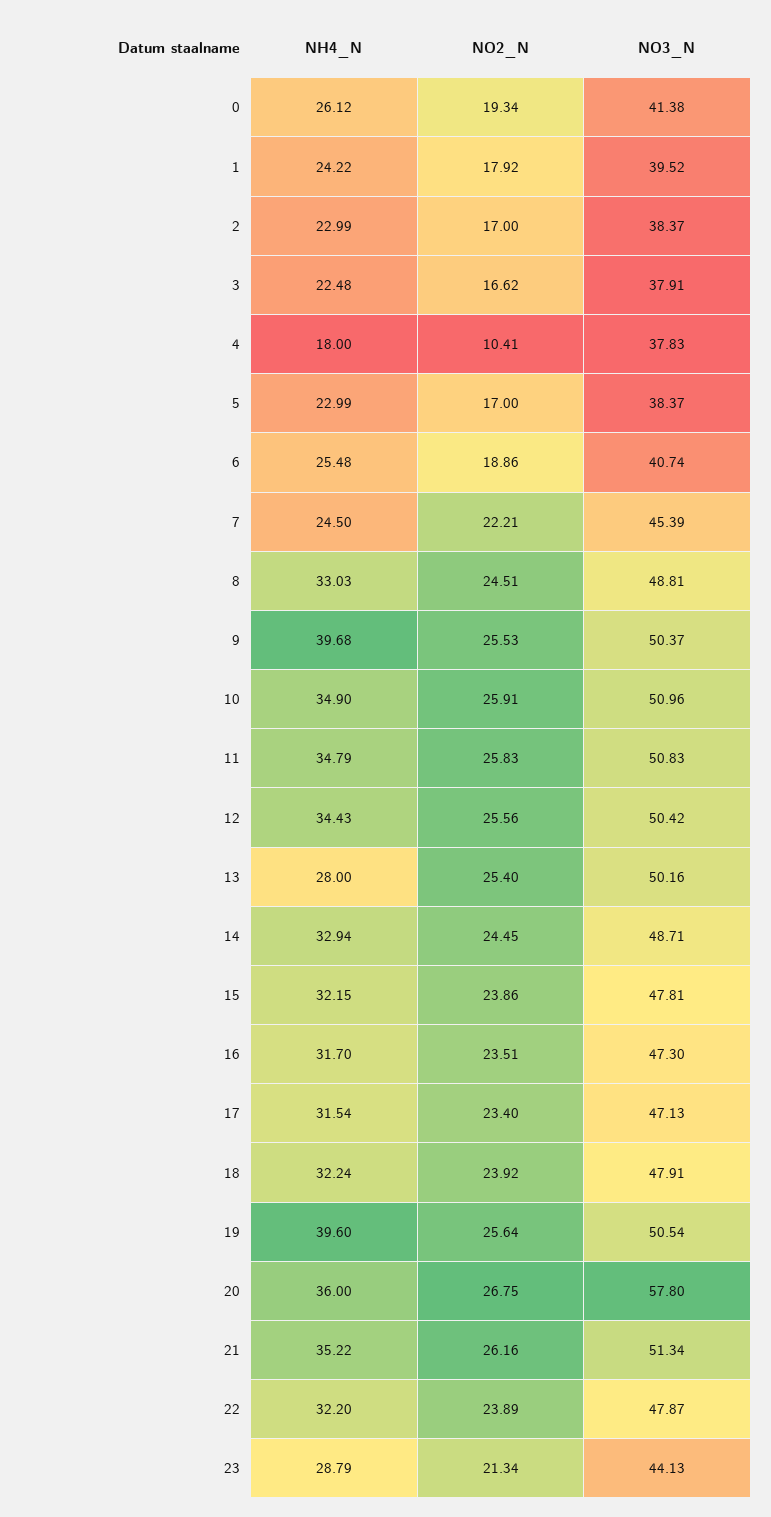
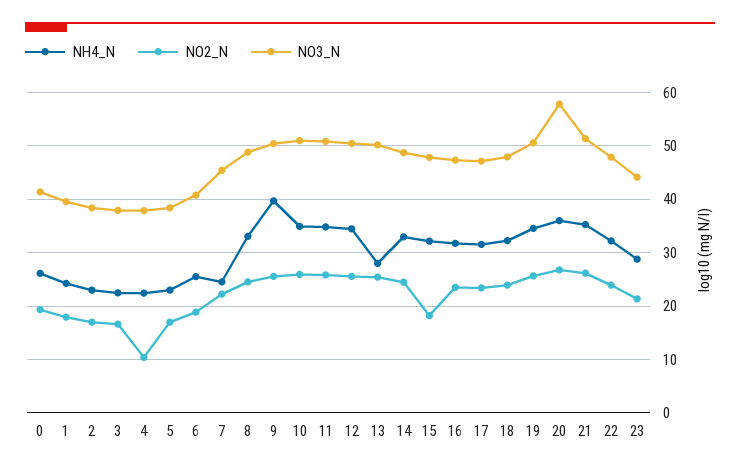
NH4_N, 4: 18 -> 22
NO2_N, 15: 23.86 -> 18
NH4_N, 19: 39.6 -> 34

